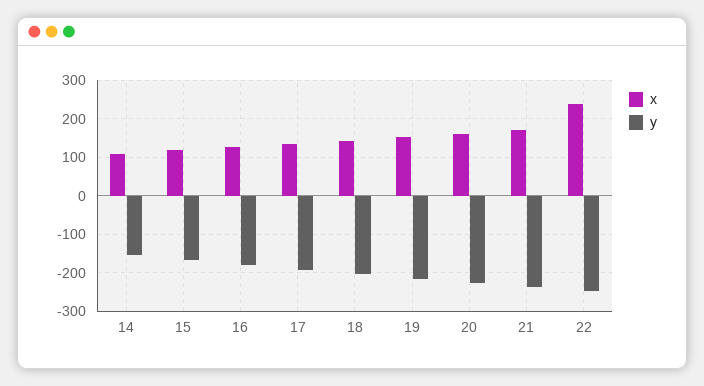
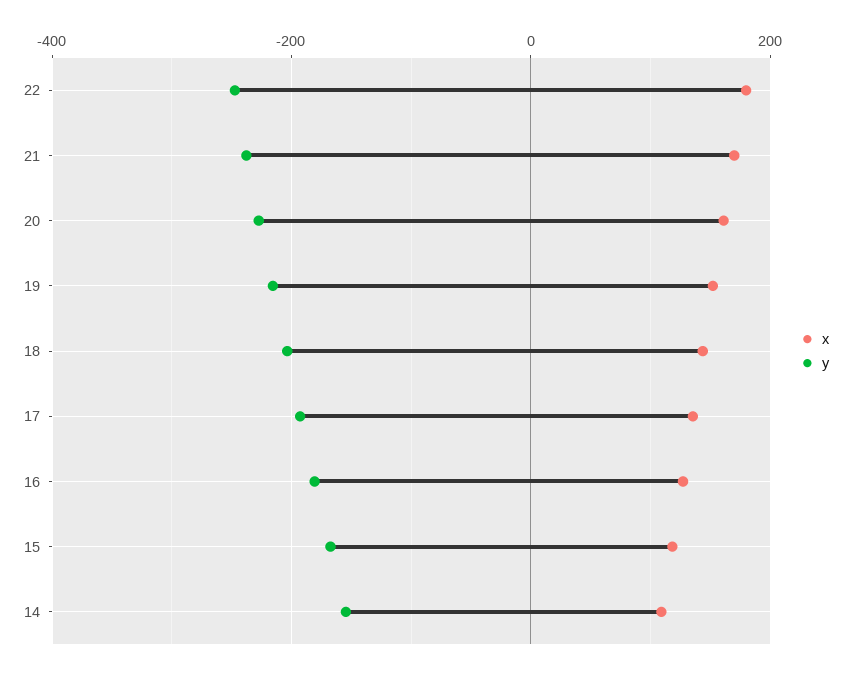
x, 22: 240 -> 180

